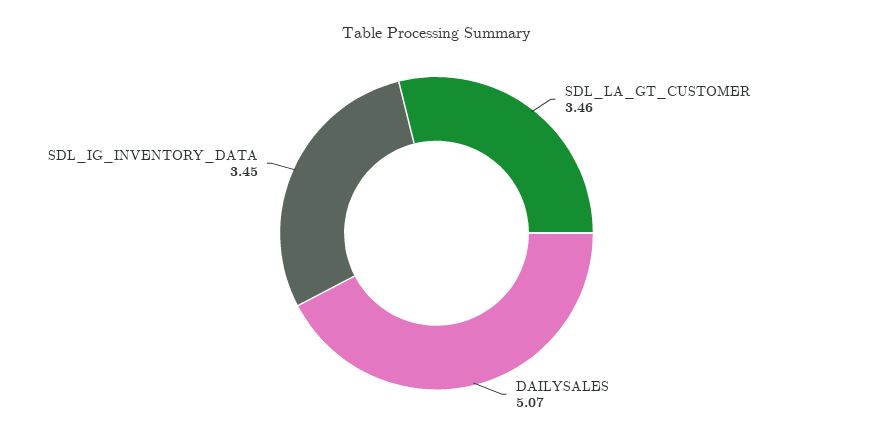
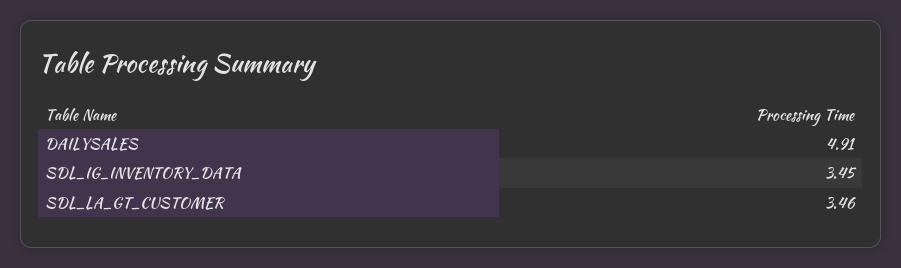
DAILYSALES: 5.07 -> 4.91

